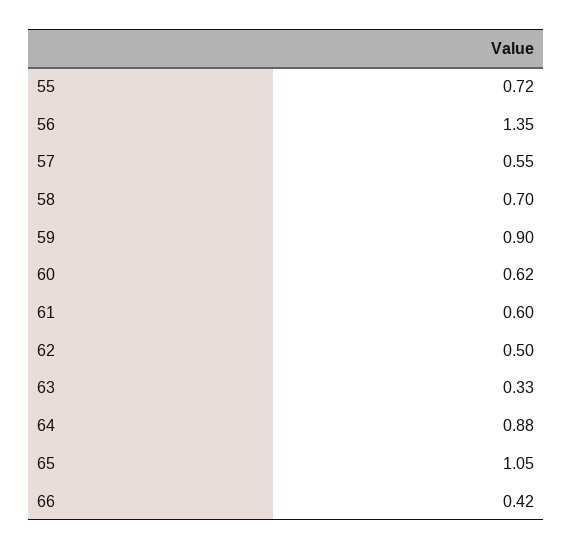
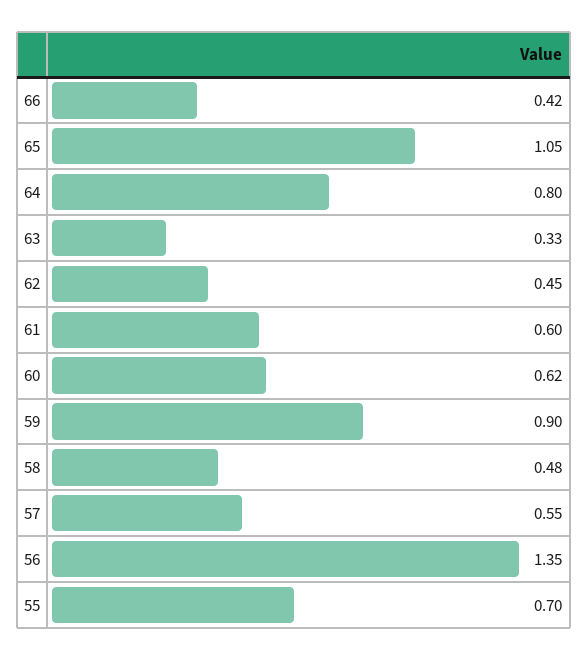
55: 0.72 -> 0.7
58: 0.7 -> 0.48
62: 0.5 -> 0.45
64: 0.88 -> 0.8

